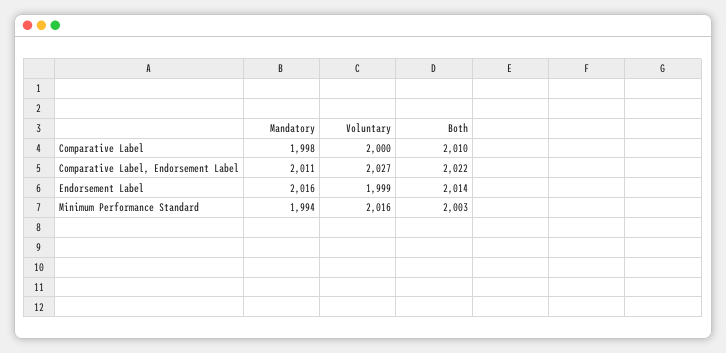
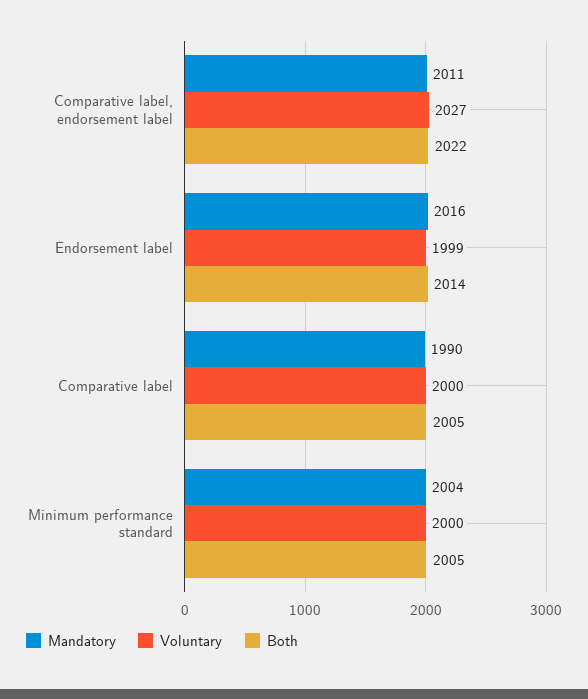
Mandatory, Comparative Label: 1998 -> 1990
Both, Comparative Label: 2010 -> 2005
Mandatory, Minimum Performance Standard: 1994 -> 2004
Voluntary, Minimum Performance Standard: 2016 -> 2000
Both, Minimum Performance Standard: 2003 -> 2005

